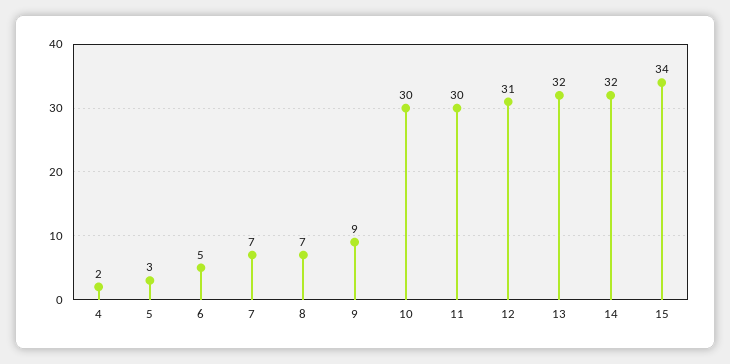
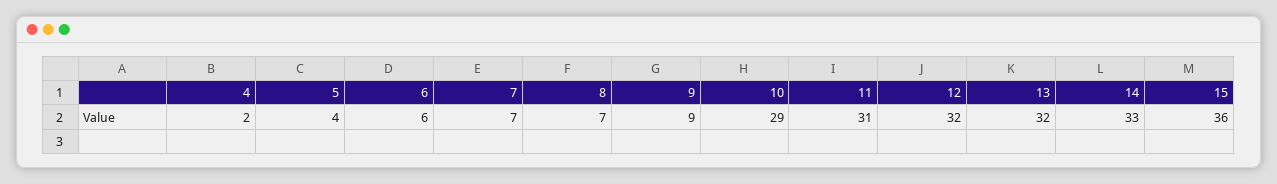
5: 3 -> 4
6: 5 -> 6
10: 30 -> 29
11: 30 -> 31
12: 31 -> 32
14: 32 -> 33
15: 34 -> 36

